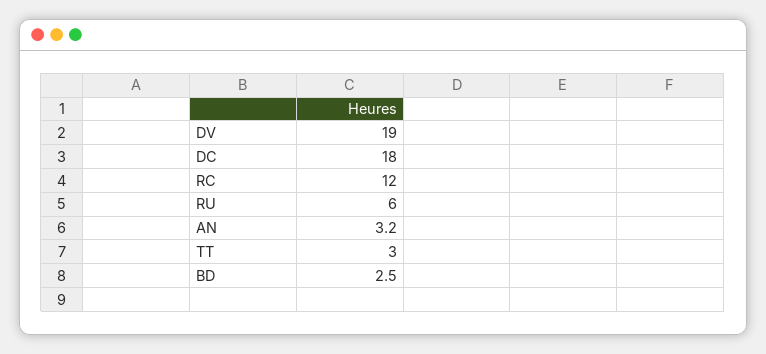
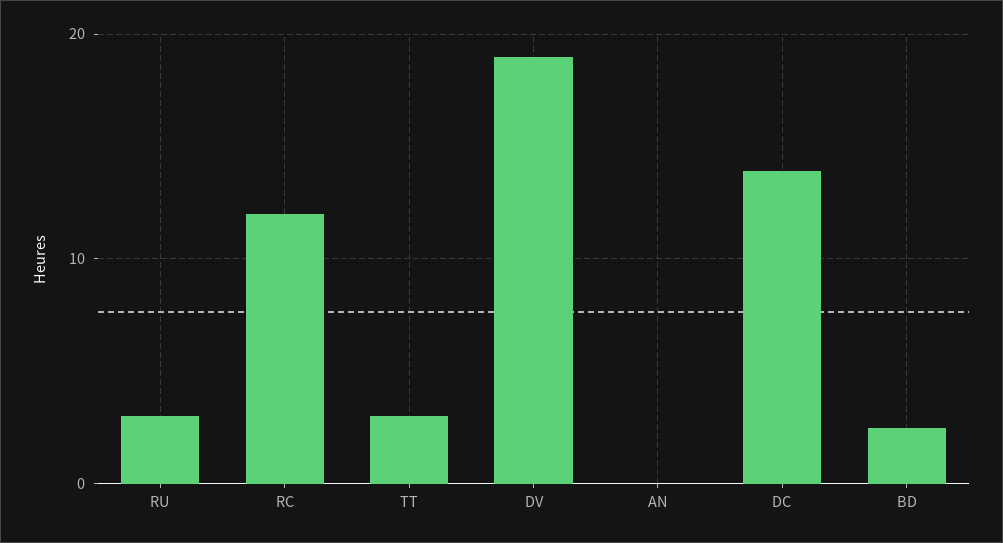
DC: 18 -> 14
RU: 6 -> 3
AN: 3.2 -> 0

